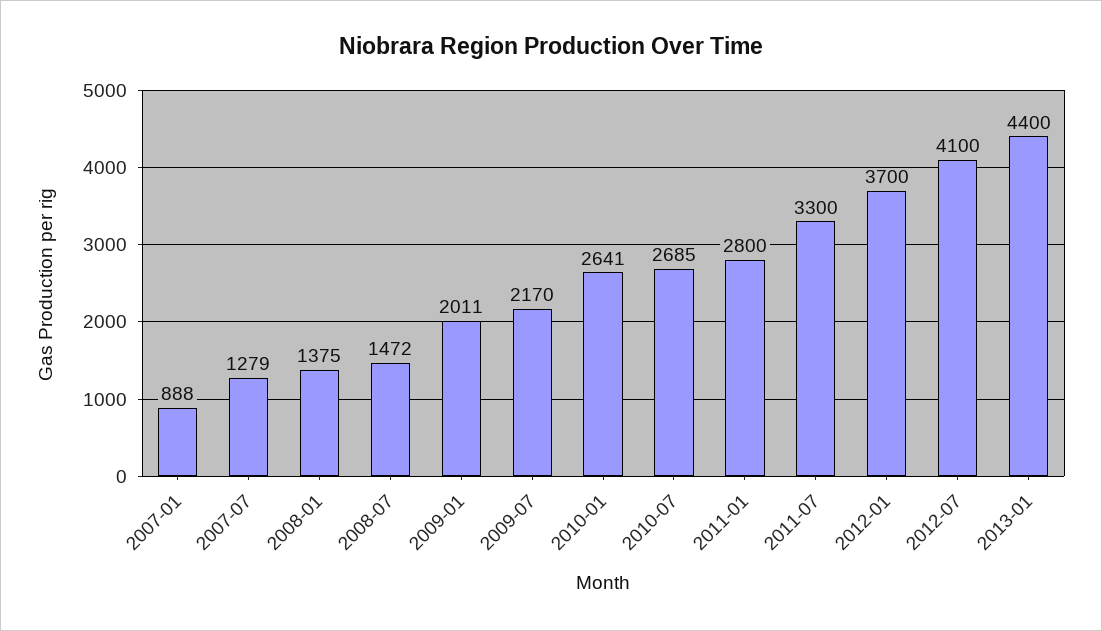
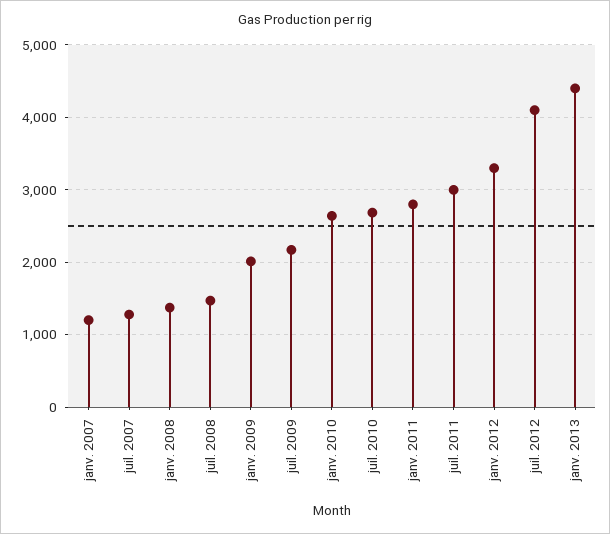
2007-01: 888 -> 1200
2011-07: 3300 -> 3000
2012-01: 3700 -> 3300

